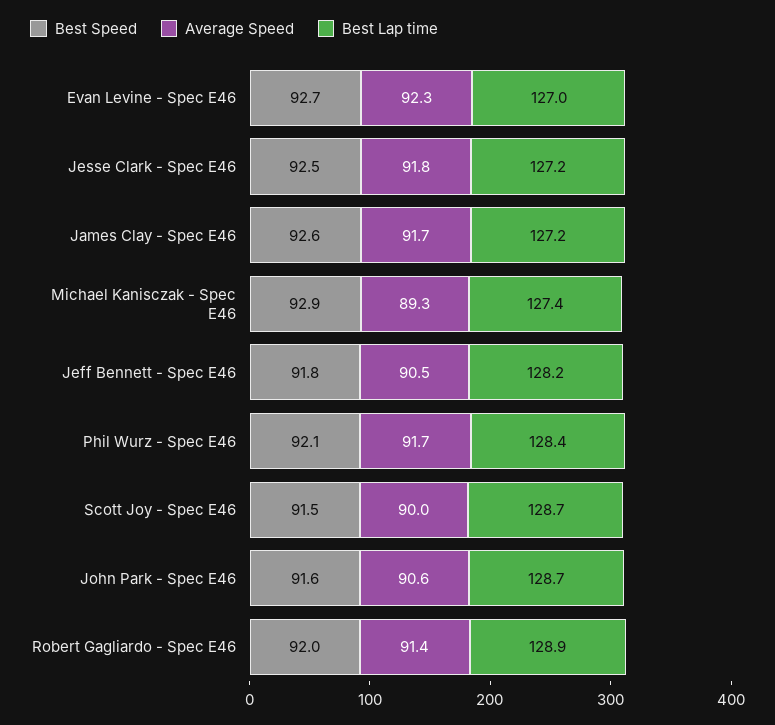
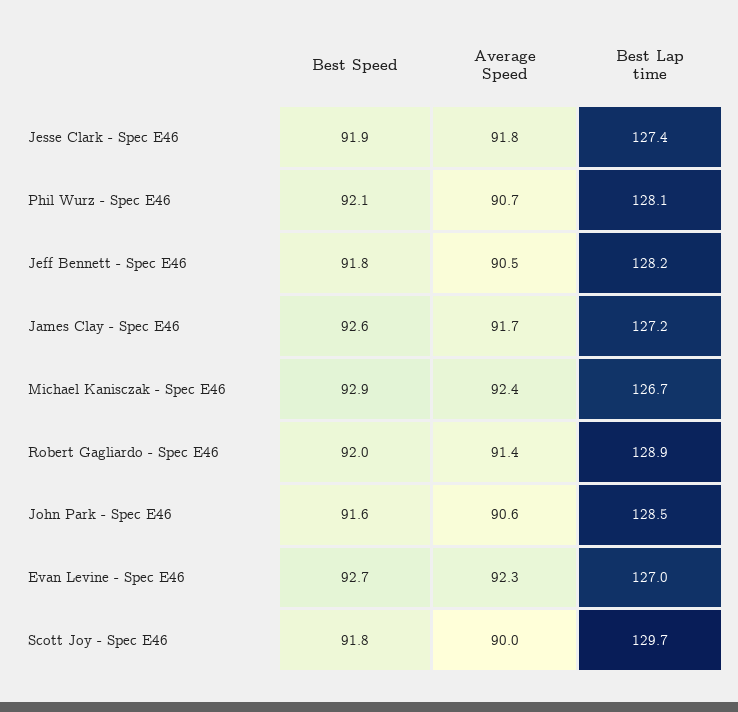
Best Speed, Jesse Clark - Spec E46: 92.5 -> 91.9
Best Lap time, Jesse Clark - Spec E46: 127.2 -> 127.4
Average Speed, Michael Kanisczak - Spec E46: 89.3 -> 92.4
Best Lap time, Michael Kanisczak - Spec E46: 127.4 -> 126.7
Average Speed, Phil Wurz - Spec E46: 91.7 -> 90.7
Best Lap time, Phil Wurz - Spec E46: 128.4 -> 128.1
Best Speed, Scott Joy - Spec E46: 91.5 -> 91.8
Best Lap time, Scott Joy - Spec E46: 128.7 -> 129.7
Best Lap time, John Park - Spec E46: 128.7 -> 128.5

